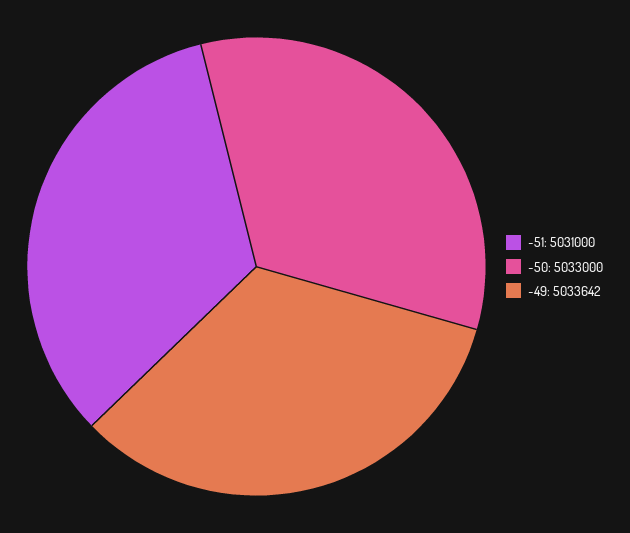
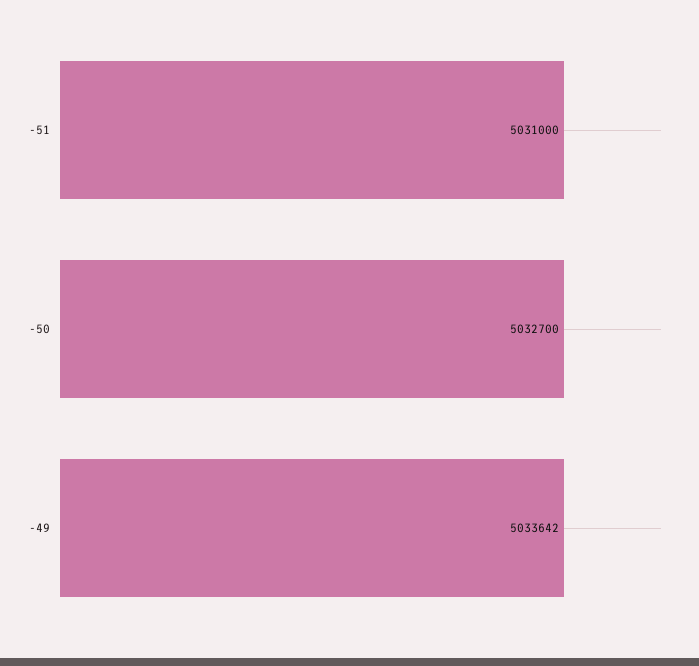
-50: 5033000 -> 5032700

